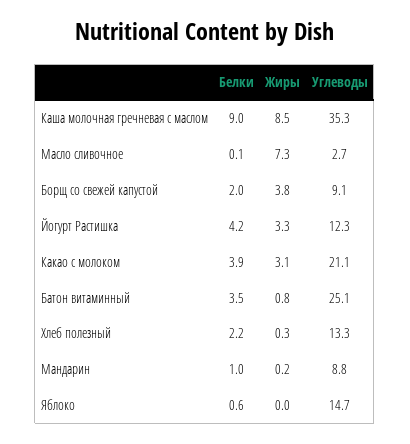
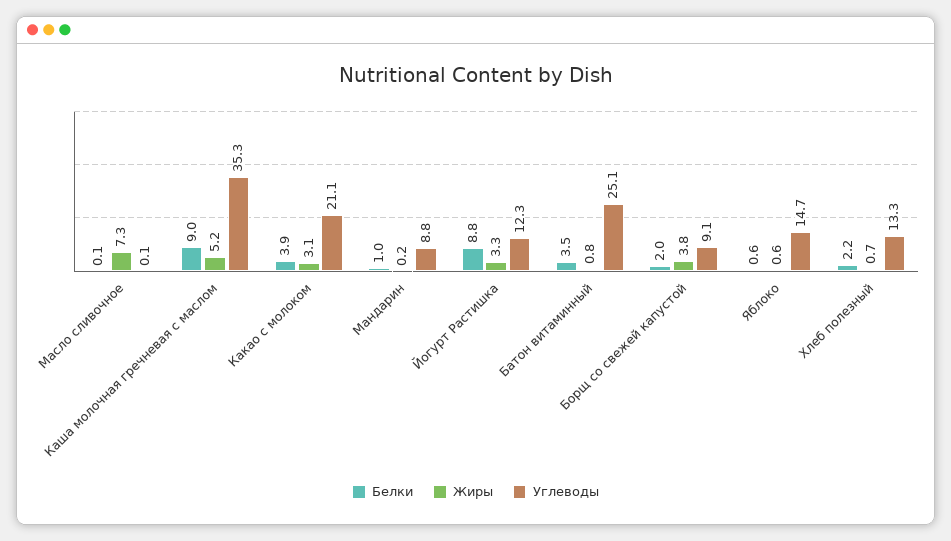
Жиры, Каша молочная гречневая с маслом: 8.5 -> 5.2
Углеводы, Масло сливочное: 2.7 -> 0.1
Белки, Йогурт Растишка: 4.2 -> 8.8
Жиры, Хлеб полезный: 0.3 -> 0.7
Жиры, Яблоко: 0 -> 0.6

